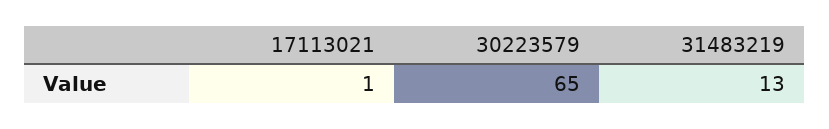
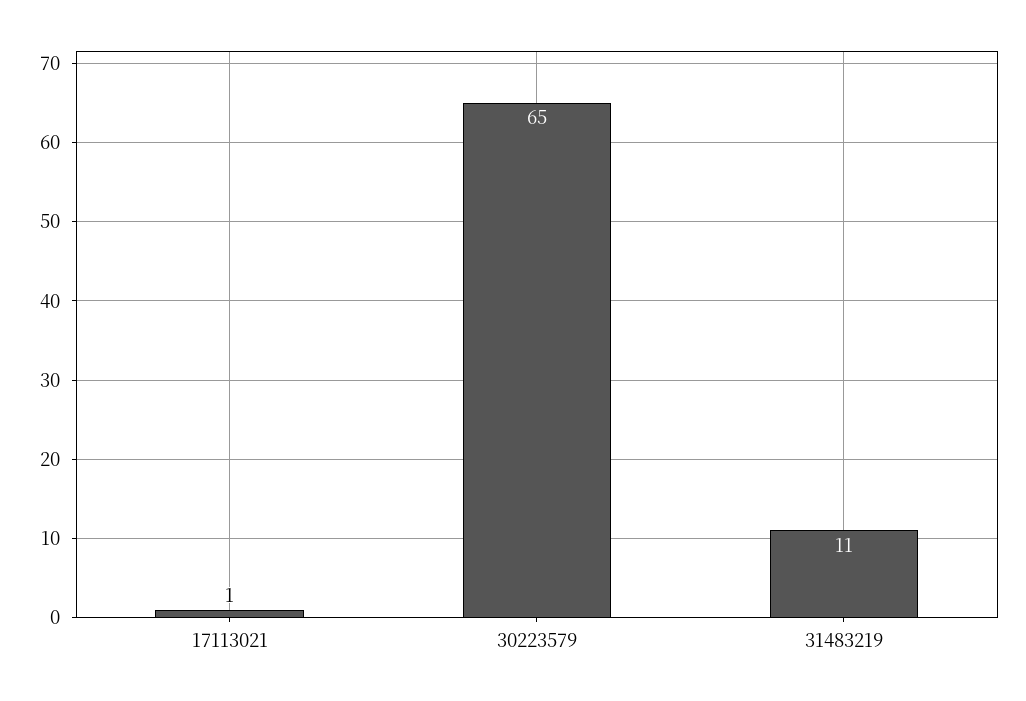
31483219: 13 -> 11

